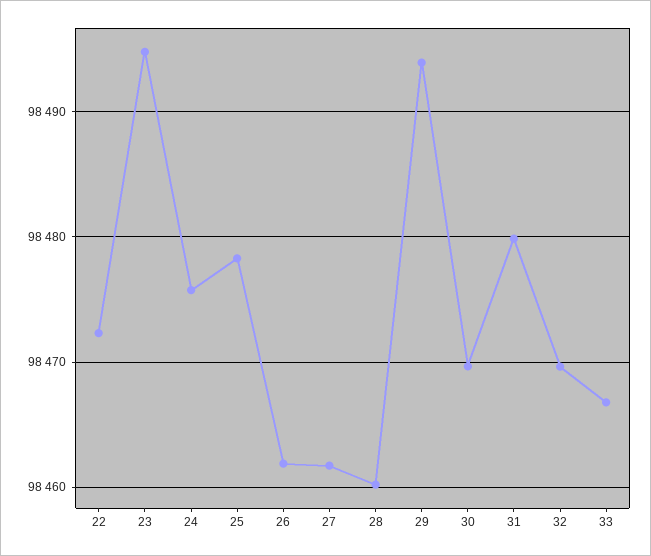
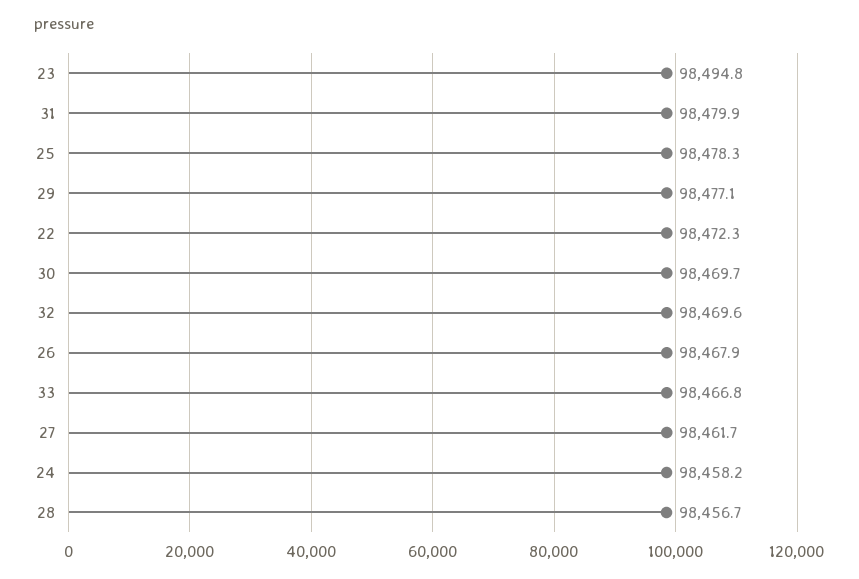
24: 98476 -> 98458.2
26: 98462 -> 98467.9
28: 98460 -> 98456.7
29: 98494 -> 98477.1

